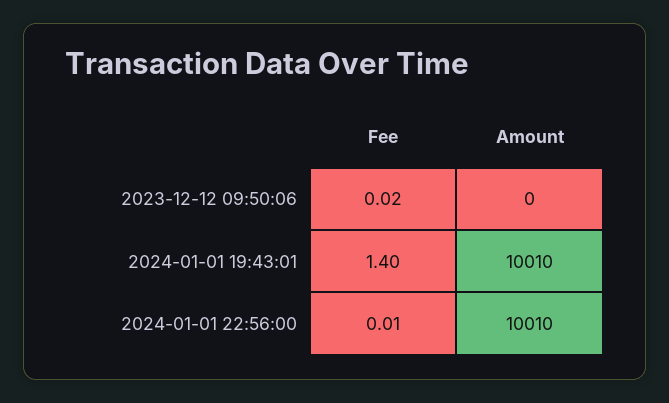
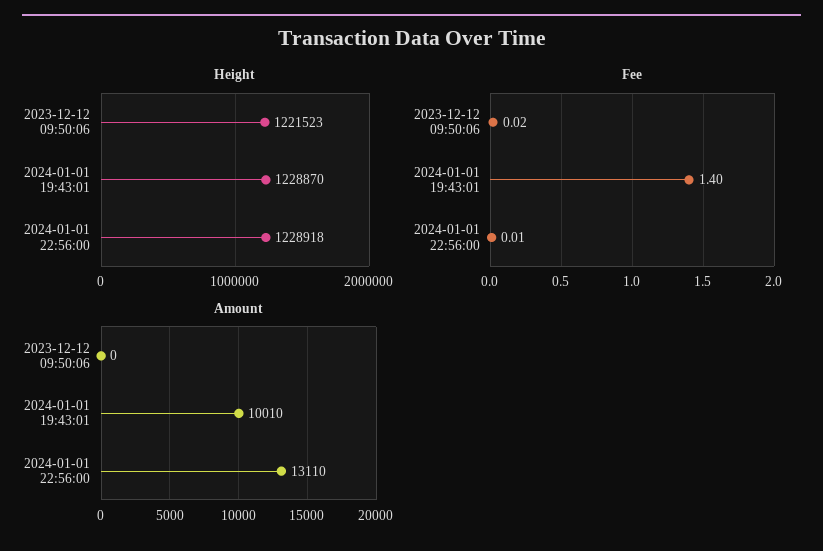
Amount, 2024-01-01 22:56:00: 10010 -> 13110
Height, 2023-12-12 09:50:06: none -> 1221523
Height, 2024-01-01 19:43:01: none -> 1228870
Height, 2024-01-01 22:56:00: none -> 1228918

